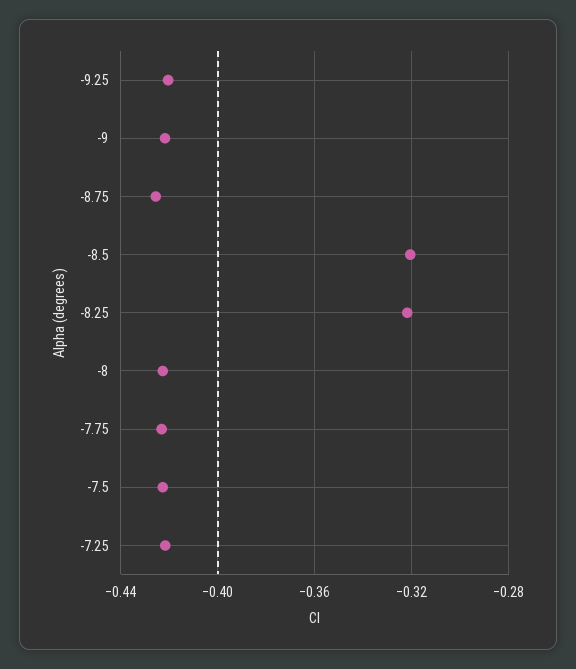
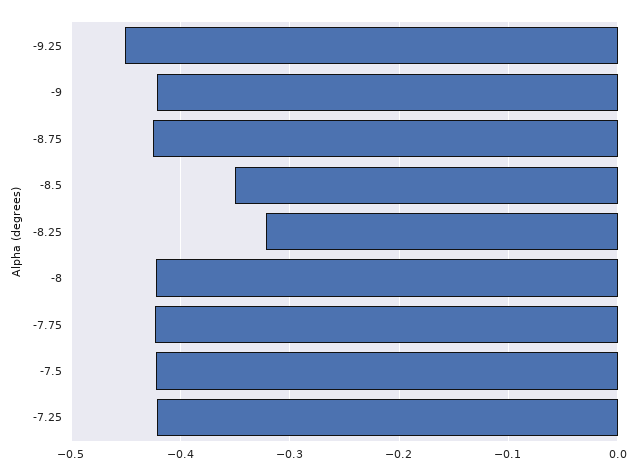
-9.25: -0.42 -> -0.45
-8.5: -0.32 -> -0.35

